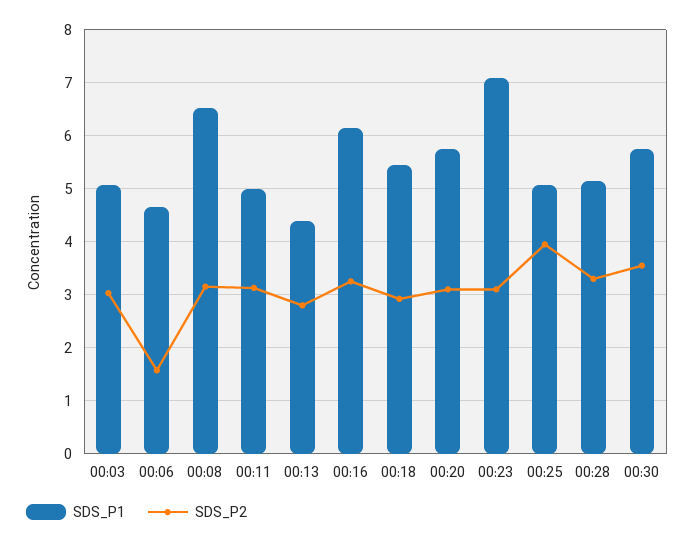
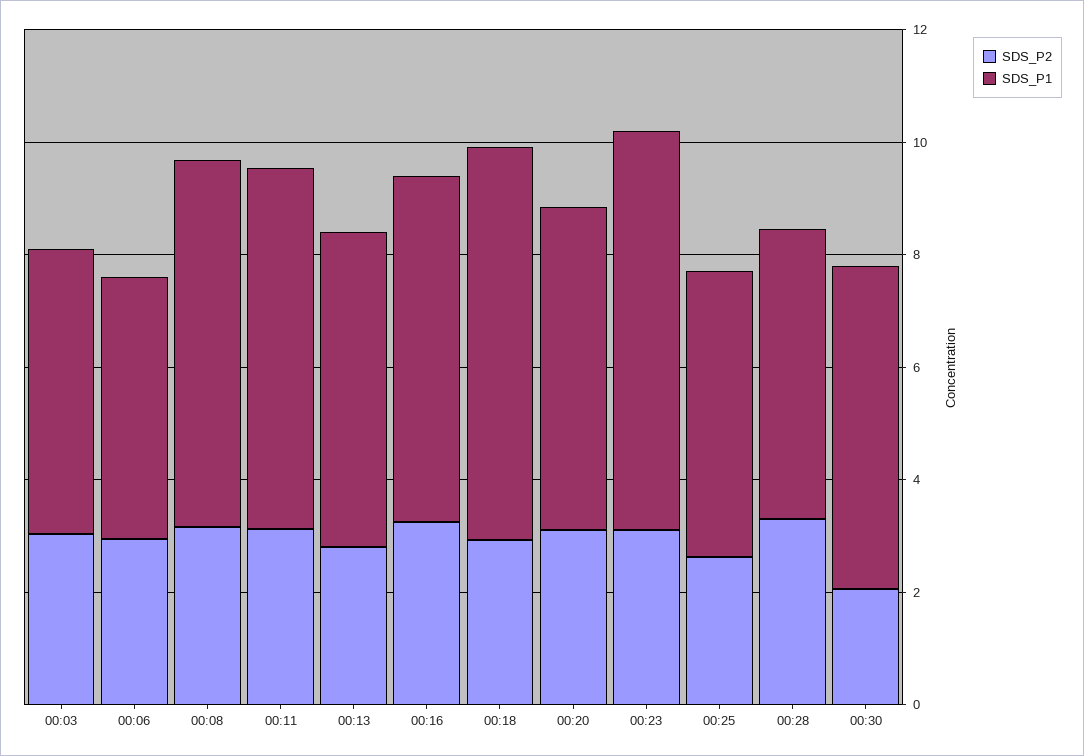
SDS_P2, 00:06: 1.6 -> 3
SDS_P1, 00:11: 5 -> 6.5
SDS_P1, 00:13: 4.4 -> 5.5
SDS_P1, 00:18: 5.4 -> 7
SDS_P2, 00:25: 4 -> 2.5
SDS_P2, 00:30: 3.6 -> 2

